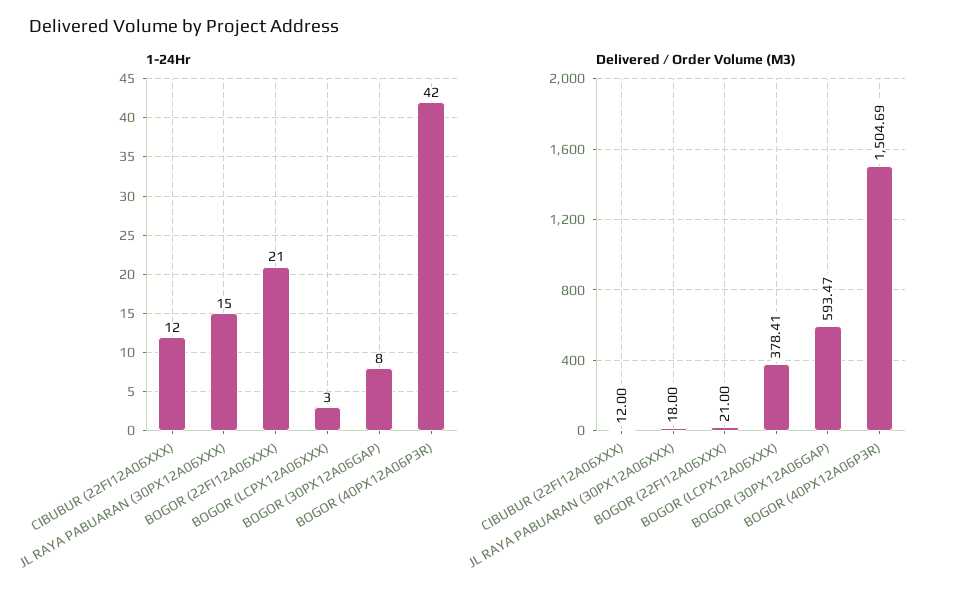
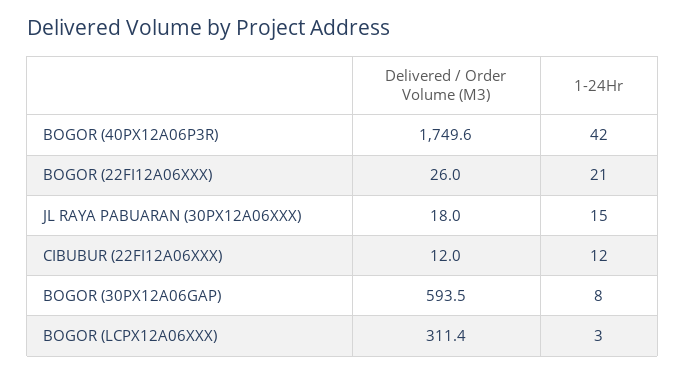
Delivered / Order Volume (M3), BOGOR (22FI12A06XXX): 21 -> 26
Delivered / Order Volume (M3), BOGOR (LCPX12A06XXX): 378.41 -> 311.4
Delivered / Order Volume (M3), BOGOR (40PX12A06P3R): 1504.69 -> 1749.6

